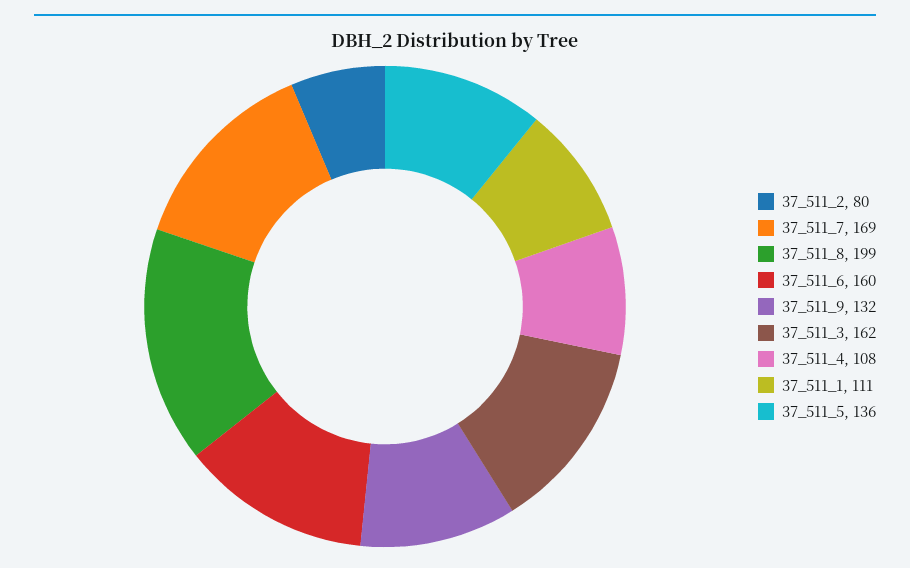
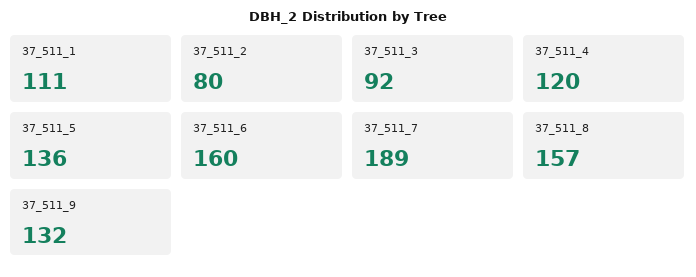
37_511_7: 169 -> 189
37_511_8: 199 -> 157
37_511_3: 162 -> 92
37_511_4: 108 -> 120

